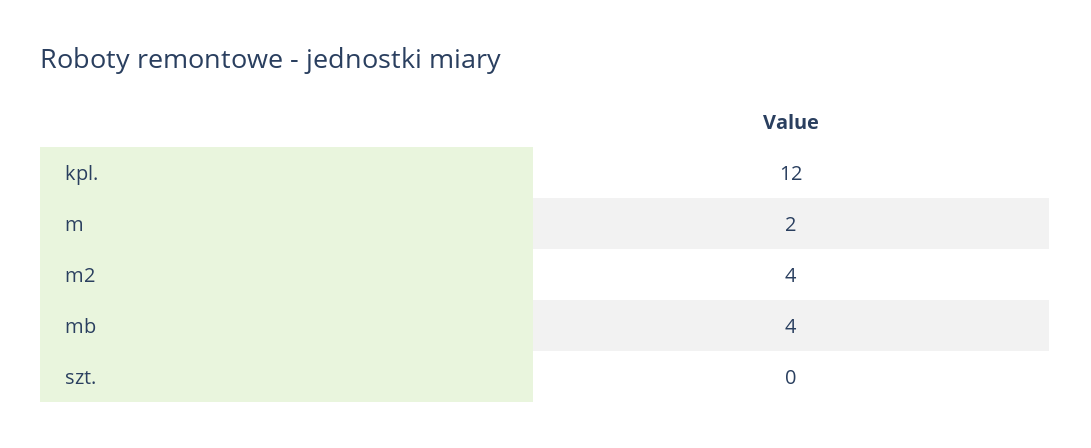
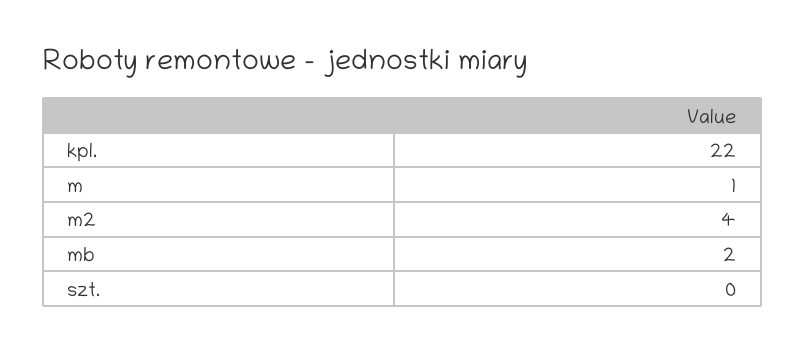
kpl.: 12 -> 22
m: 2 -> 1
mb: 4 -> 2

